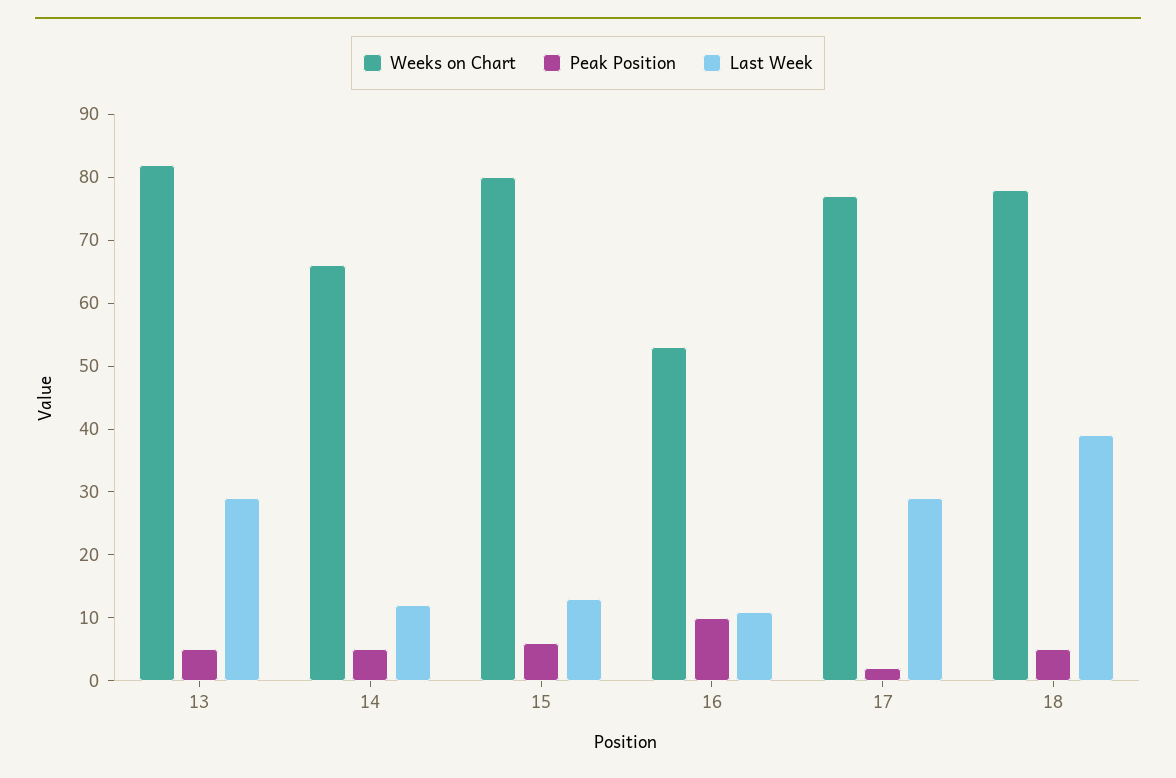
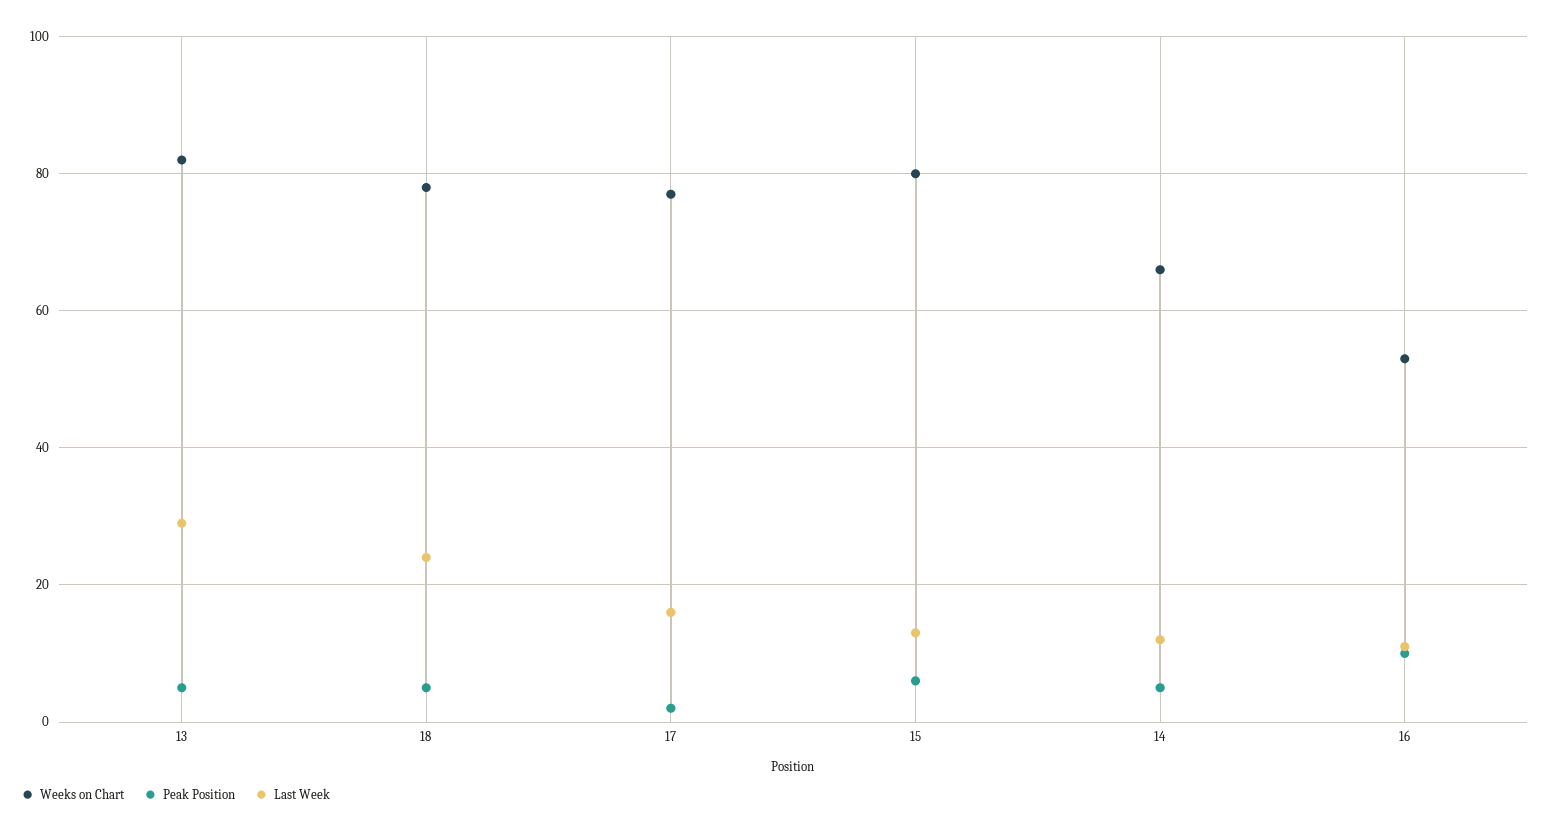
Last Week, 17: 30 -> 15
Last Week, 18: 40 -> 25

